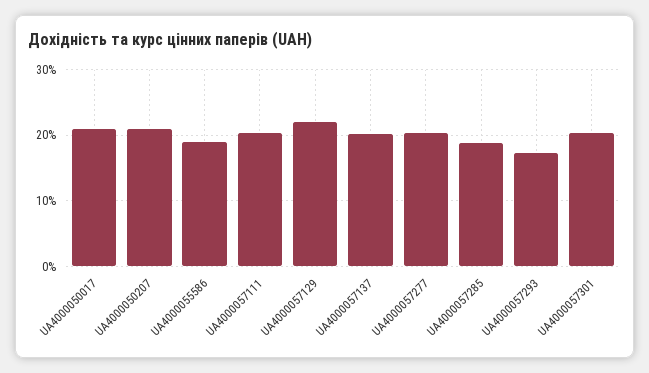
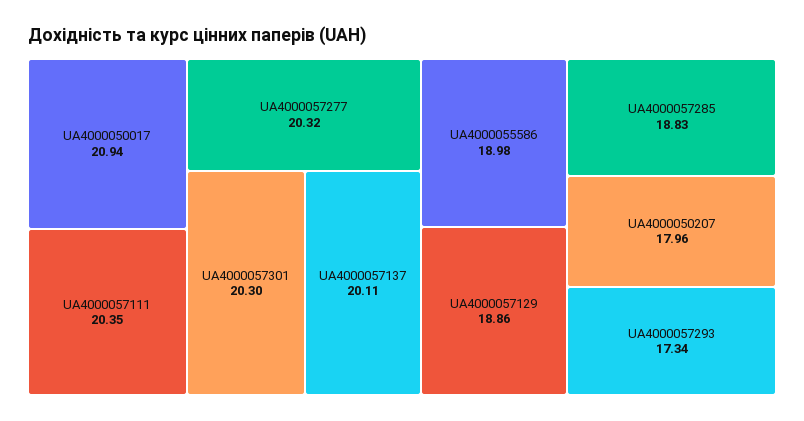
UA4000050207: 21 -> 17.96
UA4000057129: 22 -> 18.86

